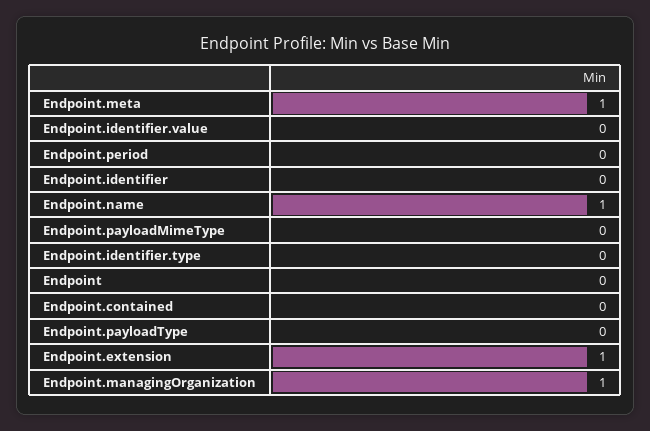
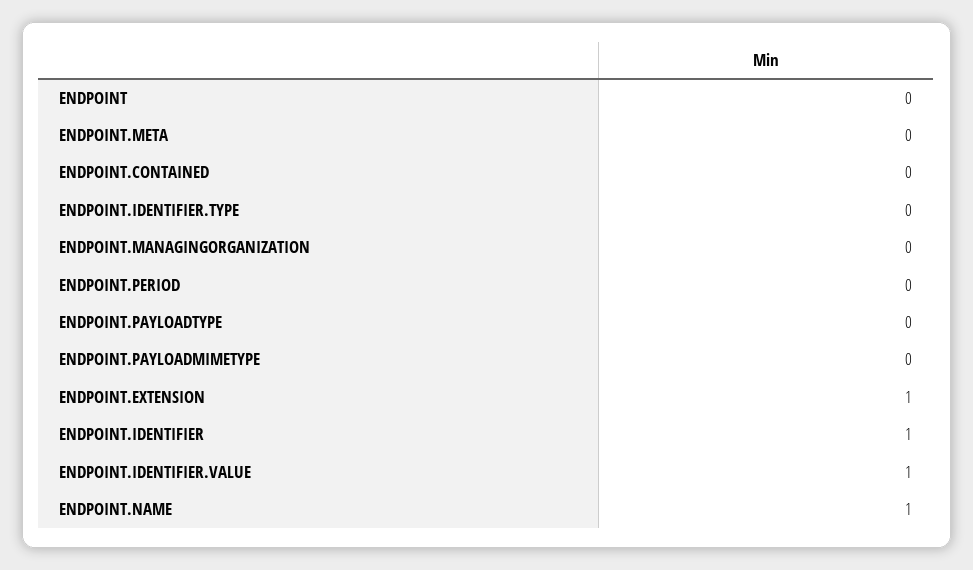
Endpoint.meta: 1 -> 0
Endpoint.identifier.value: 0 -> 1
Endpoint.identifier: 0 -> 1
Endpoint.managingOrganization: 1 -> 0

